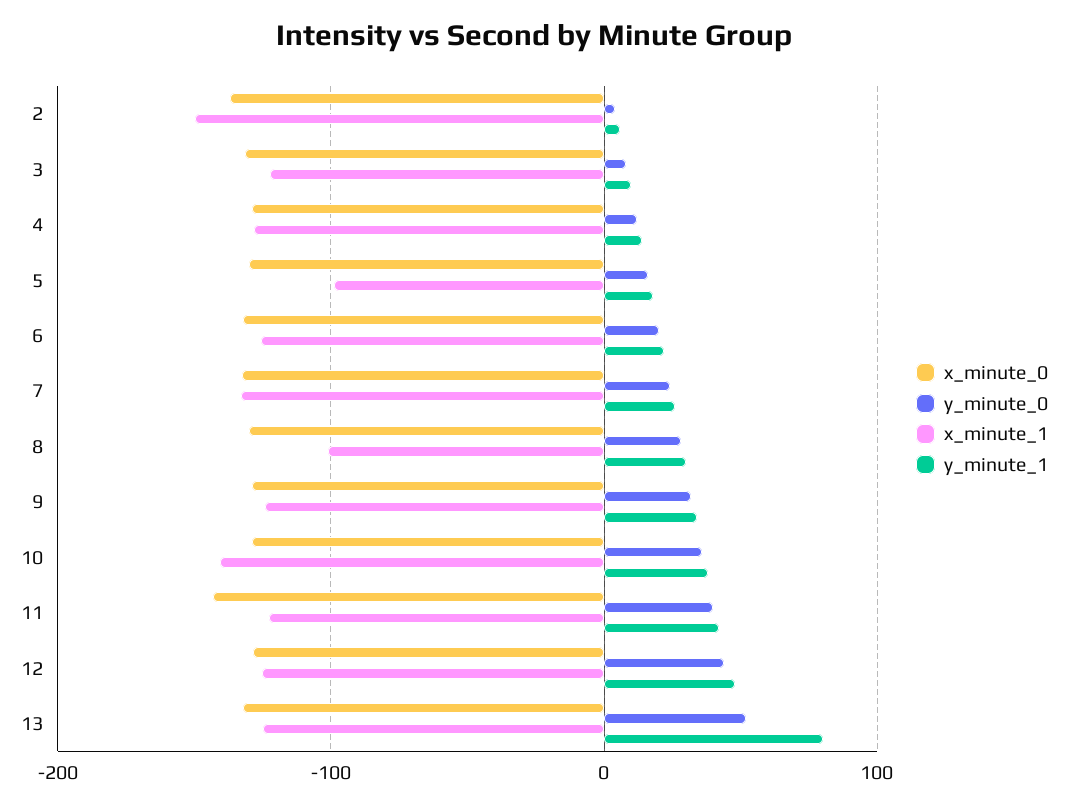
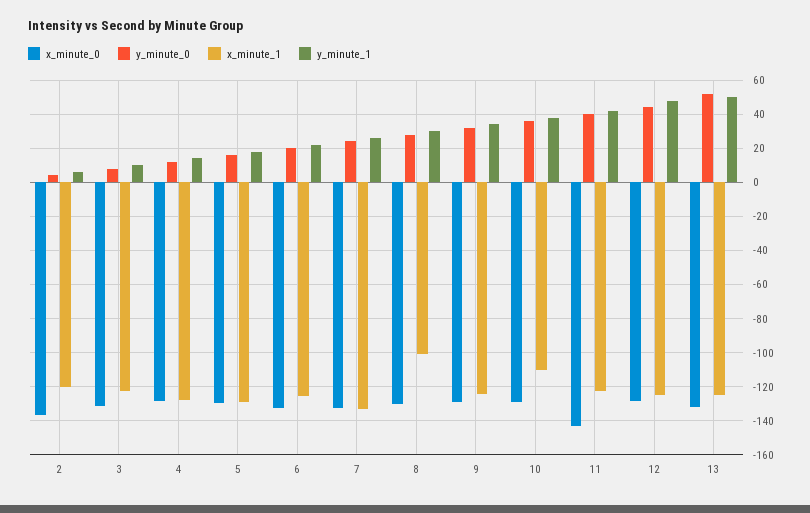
x_minute_1, 2: -150 -> -120
x_minute_1, 5: -100 -> -130
x_minute_1, 10: -140 -> -110
y_minute_1, 13: 80 -> 50

